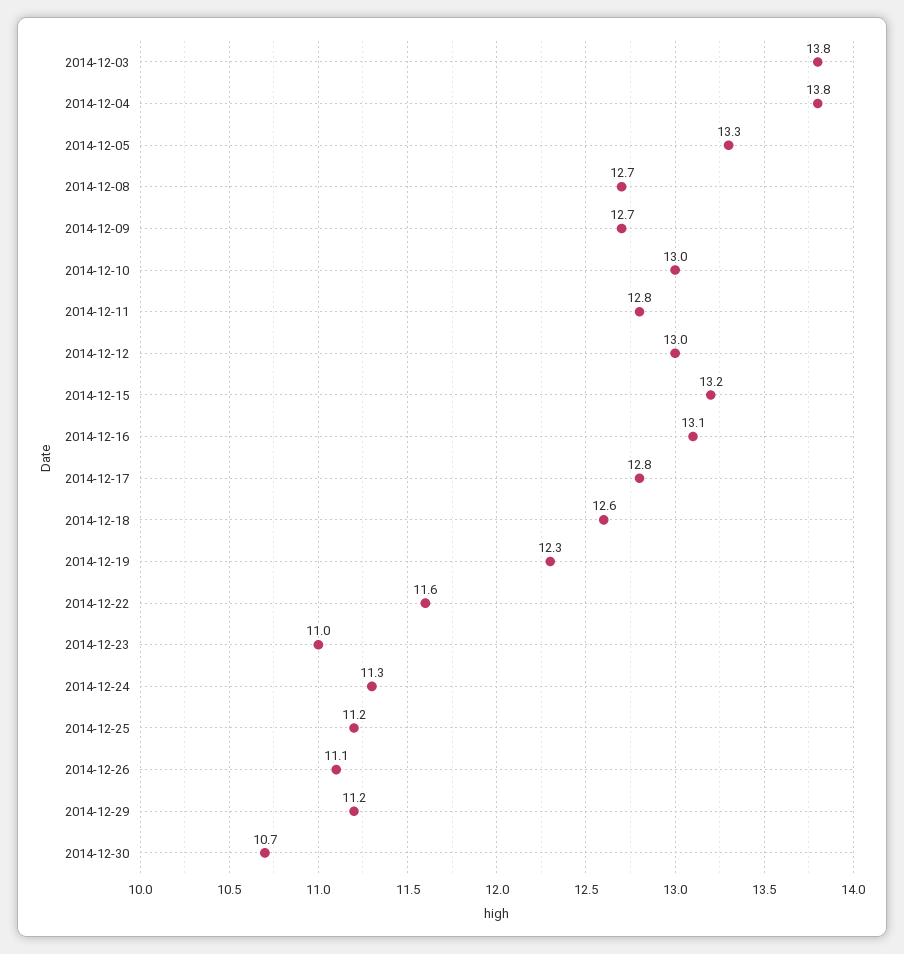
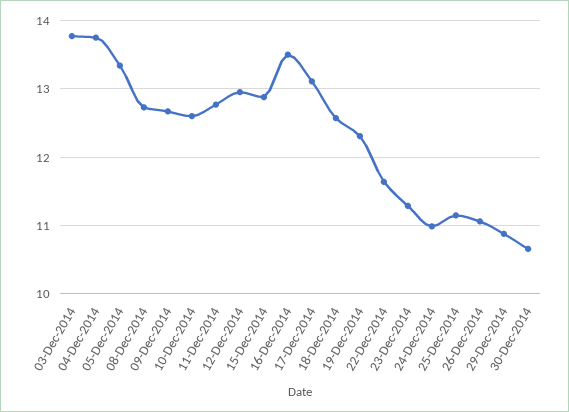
2014-12-10: 13 -> 12.6
2014-12-15: 13.2 -> 12.9
2014-12-16: 13.1 -> 13.5
2014-12-17: 12.8 -> 13.1
2014-12-23: 11 -> 11.3
2014-12-24: 11.3 -> 11
2014-12-29: 11.2 -> 10.9

